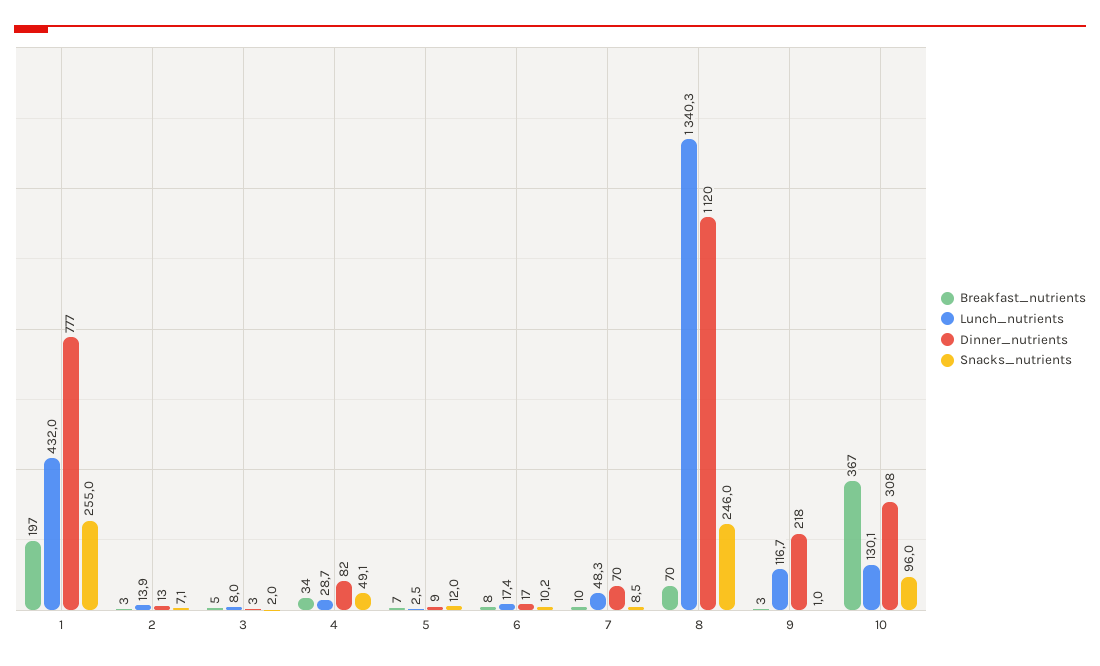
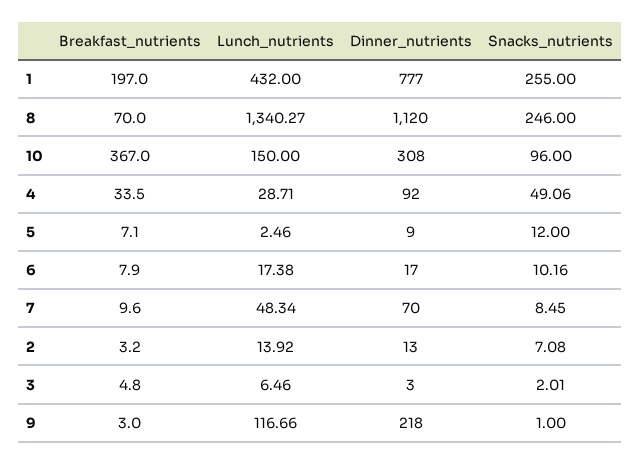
Lunch_nutrients, 3: 8 -> 6.46
Dinner_nutrients, 4: 82 -> 92
Lunch_nutrients, 10: 130.1 -> 150

